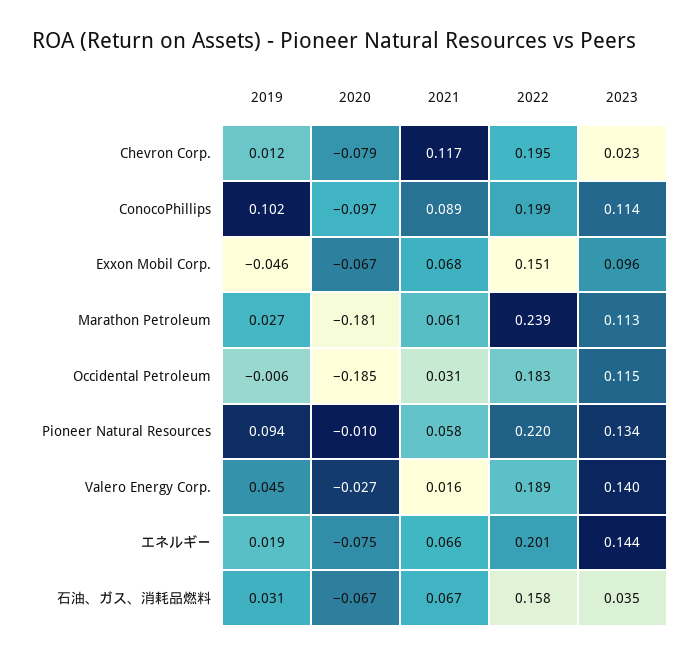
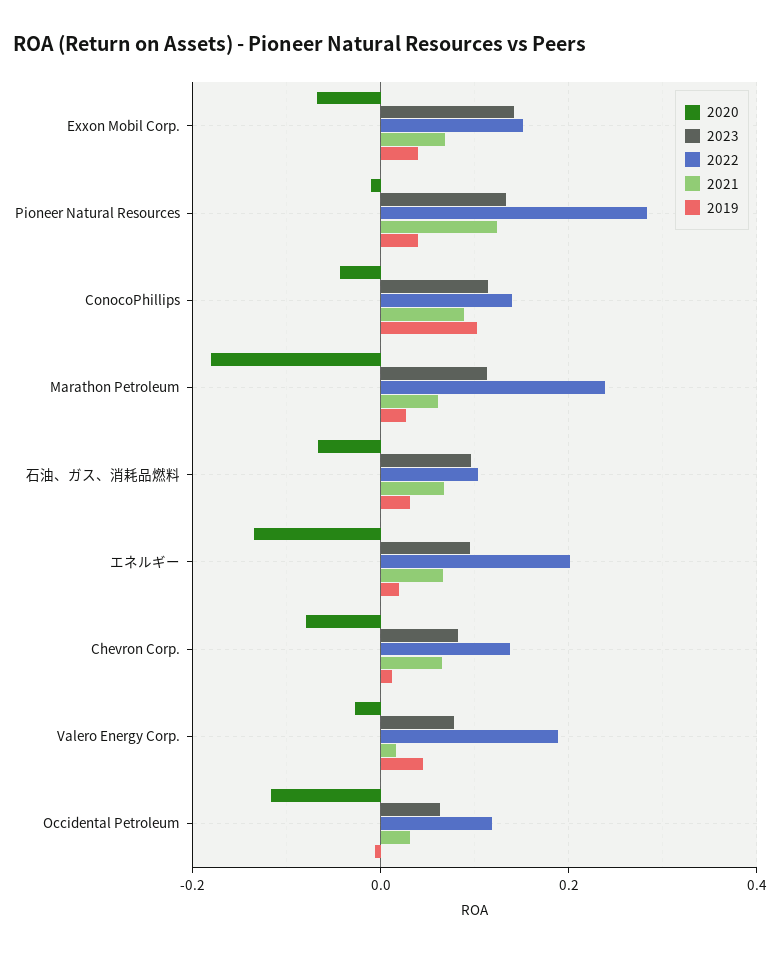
2021, Chevron Corp.: 0.117 -> 0.06
2022, Chevron Corp.: 0.195 -> 0.14
2023, Chevron Corp.: 0.023 -> 0.08
2020, ConocoPhillips: -0.097 -> -0.04
2022, ConocoPhillips: 0.199 -> 0.14
2019, Exxon Mobil Corp.: -0.046 -> 0.04
2023, Exxon Mobil Corp.: 0.096 -> 0.14
2020, Occidental Petroleum: -0.185 -> -0.12
2022, Occidental Petroleum: 0.183 -> 0.12
2023, Occidental Petroleum: 0.115 -> 0.06
2019, Pioneer Natural Resources: 0.094 -> 0.04
2021, Pioneer Natural Resources: 0.058 -> 0.12
2022, Pioneer Natural Resources: 0.22 -> 0.28
2023, Valero Energy Corp.: 0.14 -> 0.08
2020, エネルギー: -0.075 -> -0.14
2023, エネルギー: 0.144 -> 0.1
2022, 石油、ガス、消耗品燃料: 0.158 -> 0.1
2023, 石油、ガス、消耗品燃料: 0.035 -> 0.1

